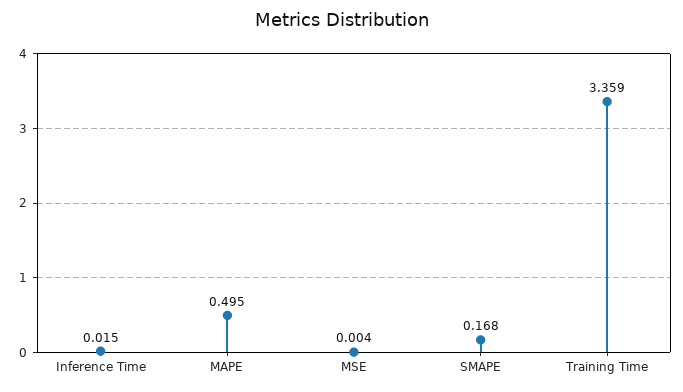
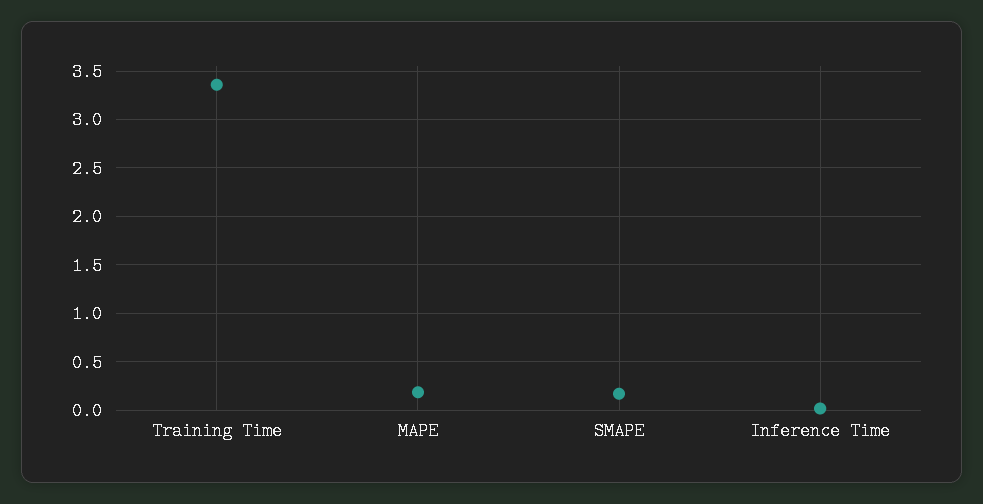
MAPE: 0.495 -> 0.2
MSE: 0.004 -> none

